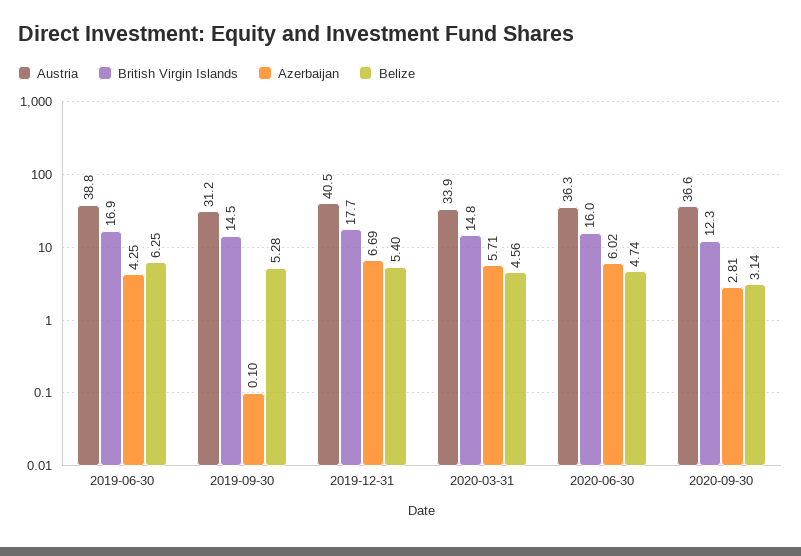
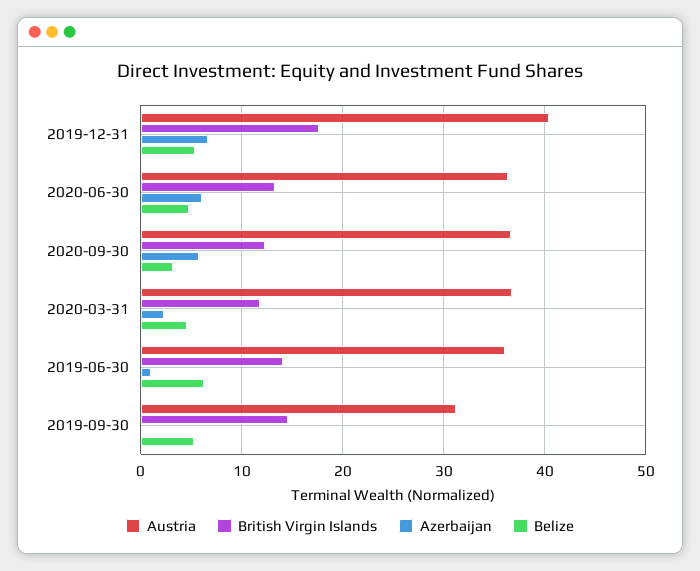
Austria, 2019-06-30: 38.8 -> 36
British Virgin Islands, 2019-06-30: 16.9 -> 14
Azerbaijan, 2019-06-30: 4.25 -> 1
Austria, 2020-03-31: 33.9 -> 37
British Virgin Islands, 2020-03-31: 14.8 -> 12
Azerbaijan, 2020-03-31: 5.71 -> 2
British Virgin Islands, 2020-06-30: 16 -> 13
Azerbaijan, 2020-09-30: 2.81 -> 6

